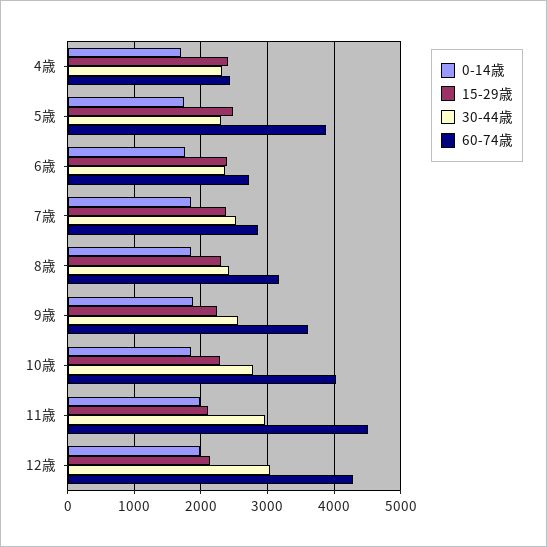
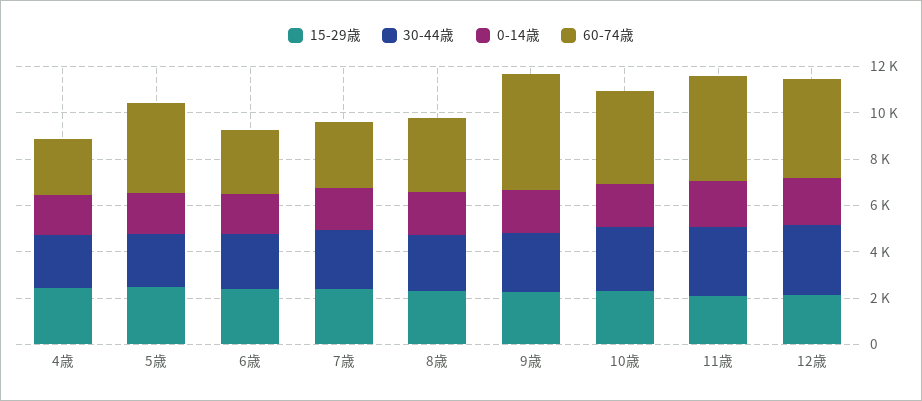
60-74歳, 9歳: 3600 -> 5000

